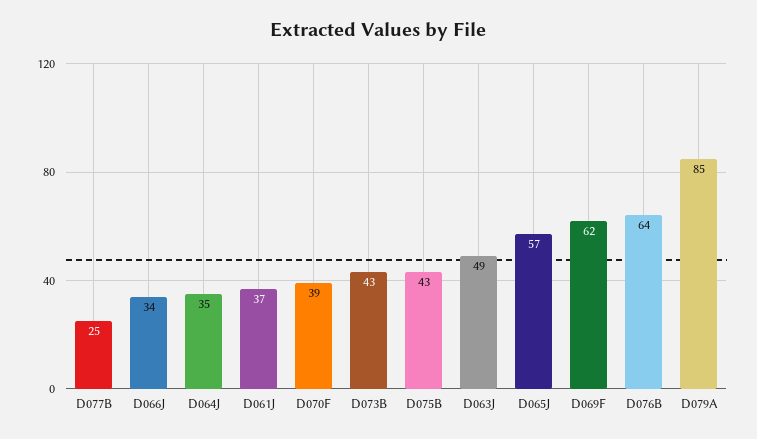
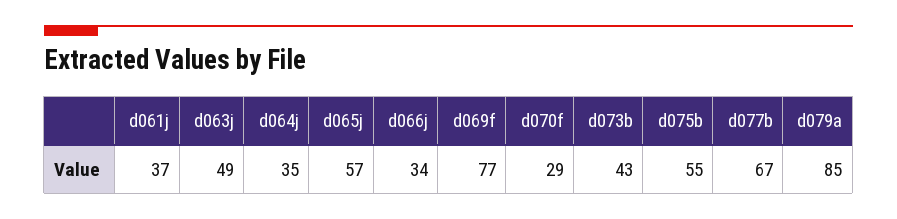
D077B: 25 -> 67
D070F: 39 -> 29
D075B: 43 -> 55
D069F: 62 -> 77
D076B: 64 -> none

